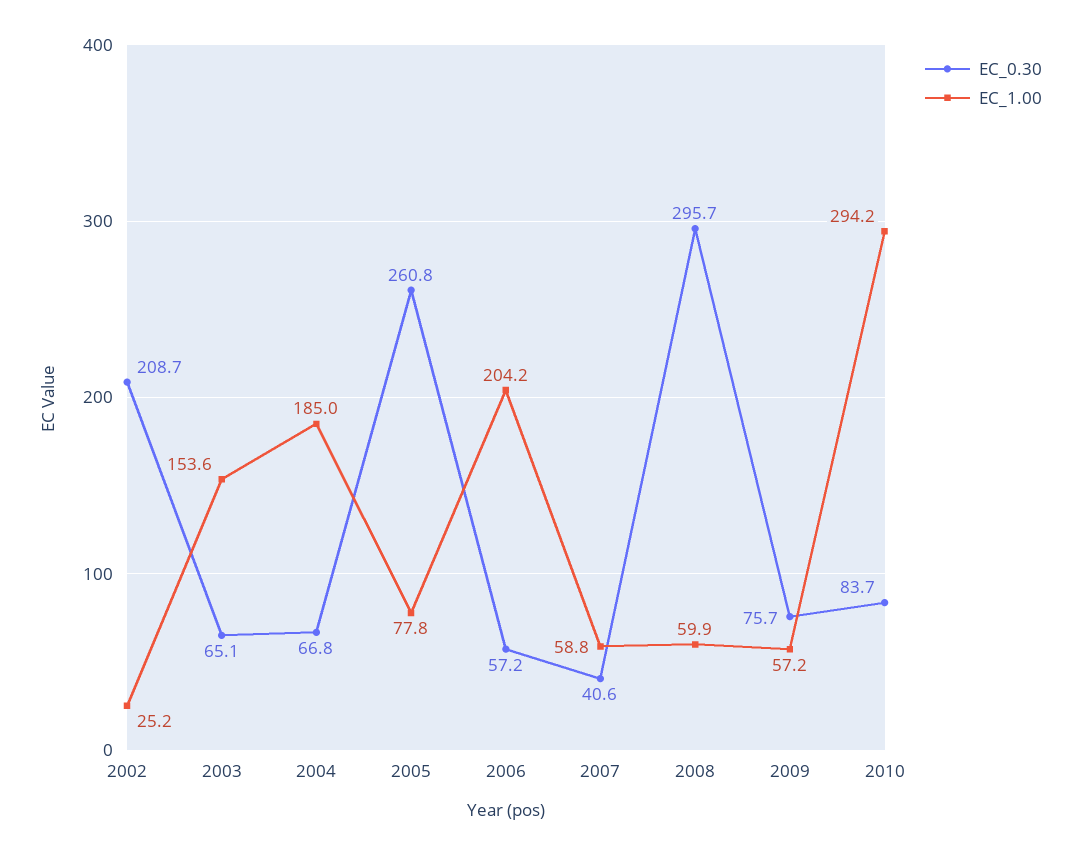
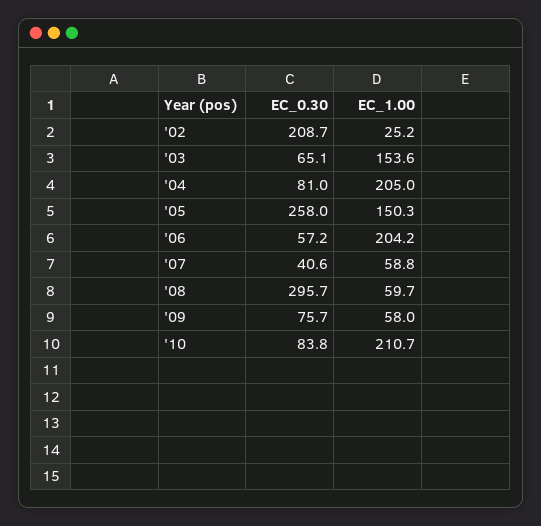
EC_0.30, 2004: 66.8 -> 81
EC_1.00, 2004: 185 -> 205
EC_0.30, 2005: 260.8 -> 258
EC_1.00, 2005: 77.8 -> 150.3
EC_1.00, 2008: 59.9 -> 59.7
EC_1.00, 2009: 57.2 -> 58
EC_0.30, 2010: 83.7 -> 83.8
EC_1.00, 2010: 294.2 -> 210.7

